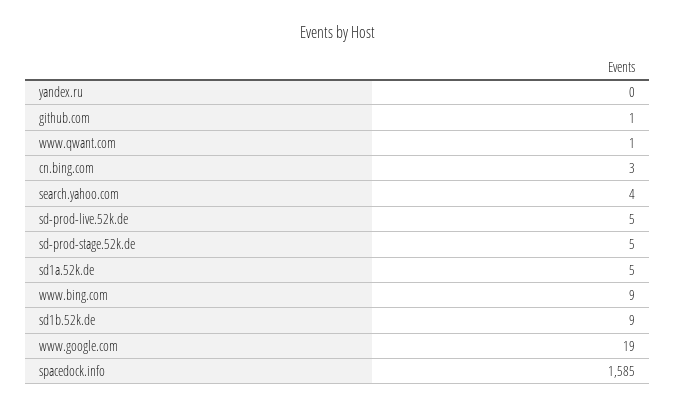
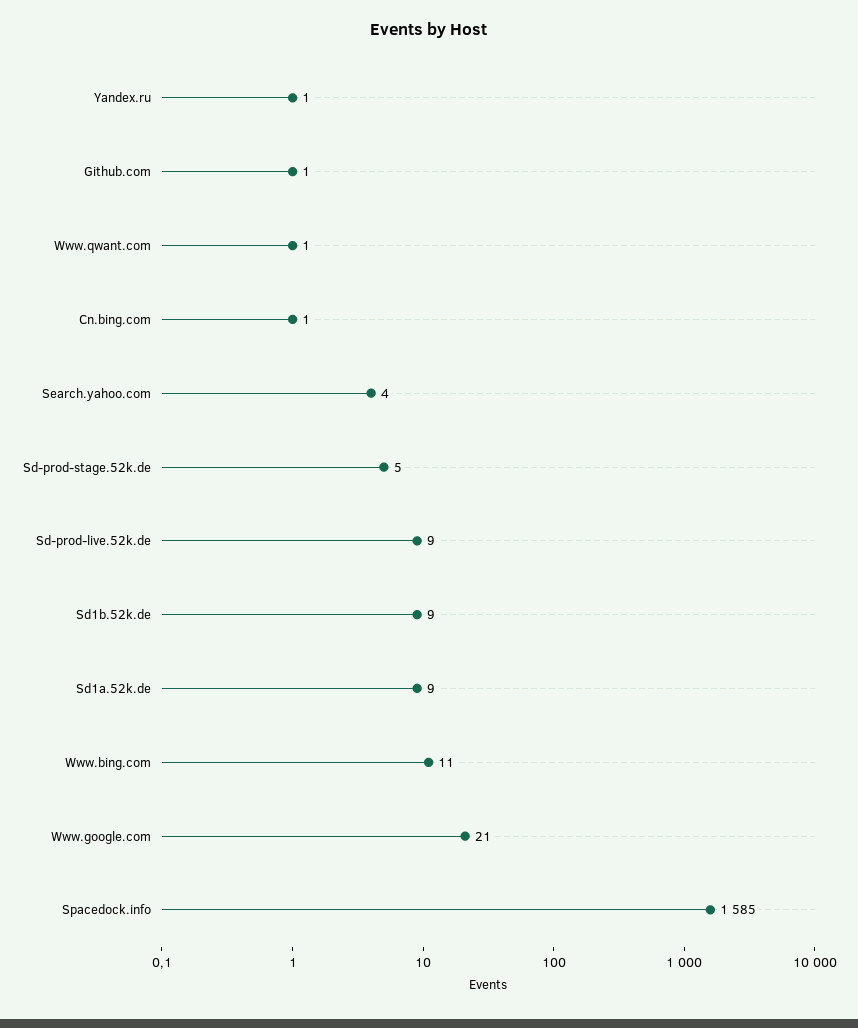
yandex.ru: 0 -> 1
cn.bing.com: 3 -> 1
sd-prod-live.52k.de: 5 -> 9
sd1a.52k.de: 5 -> 9
www.bing.com: 9 -> 11
www.google.com: 19 -> 21

